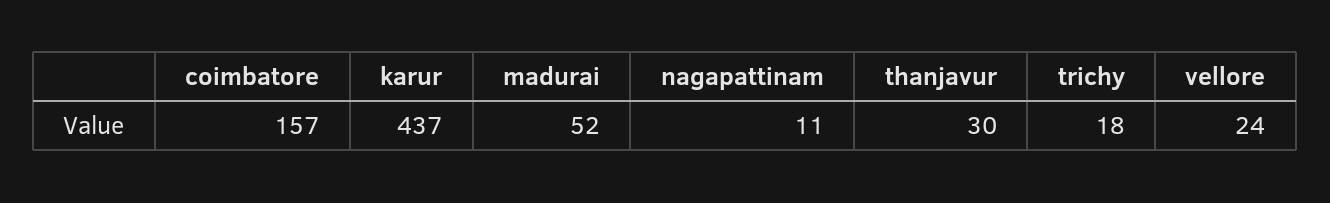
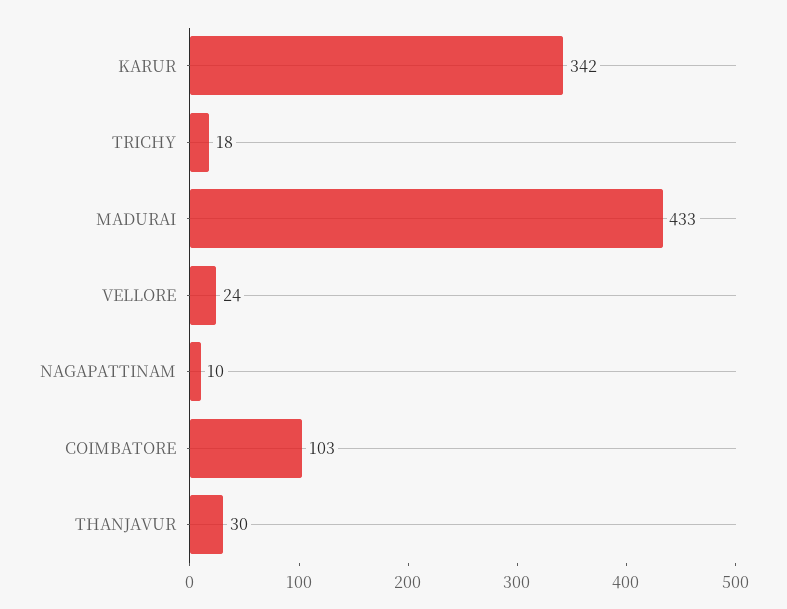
coimbatore: 157 -> 103
karur: 437 -> 342
madurai: 52 -> 433
nagapattinam: 11 -> 10

